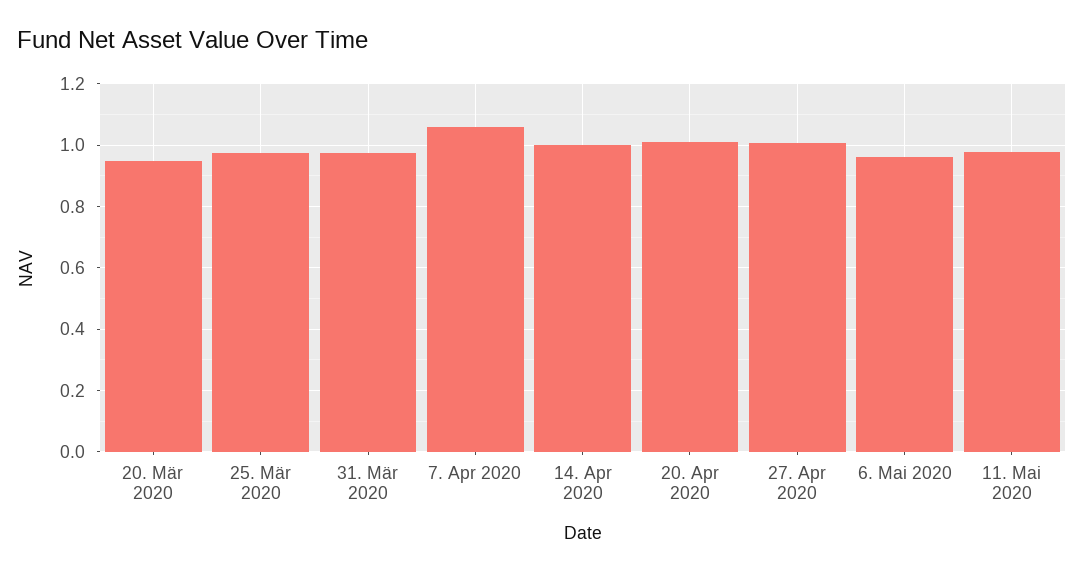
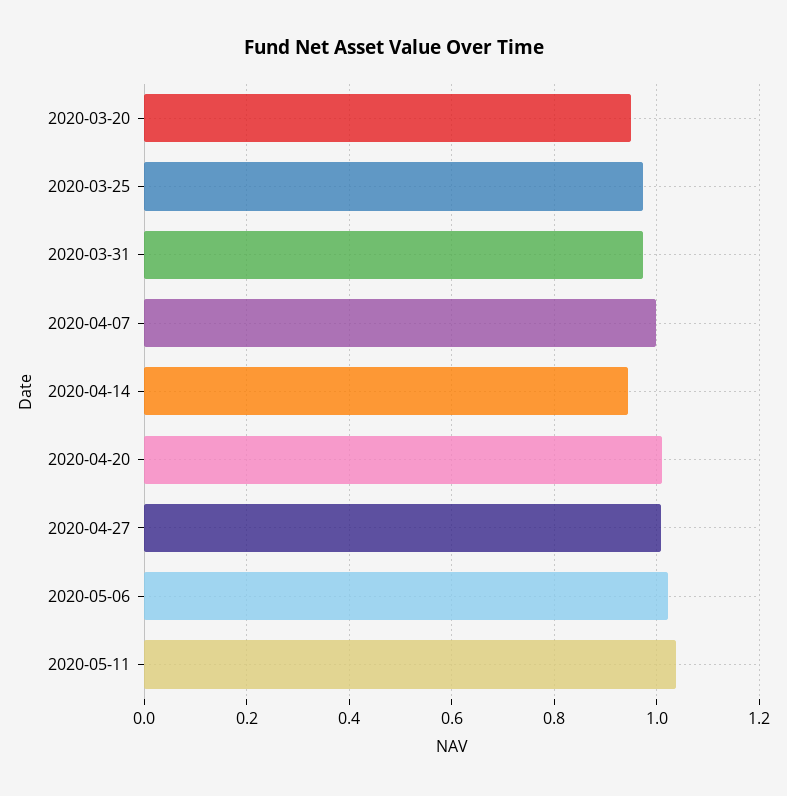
7. Apr 2020: 1.06 -> 1
14. Apr 2020: 1 -> 0.94
6. Mai 2020: 0.96 -> 1.02
11. Mai 2020: 0.98 -> 1.04

